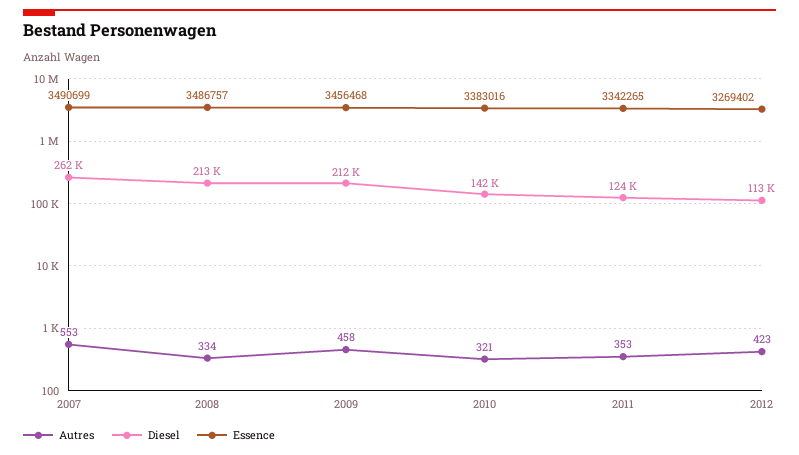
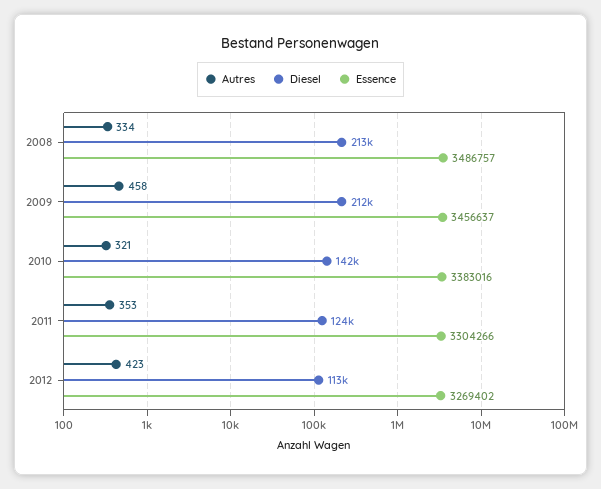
Autres, 2007: 553 -> none
Diesel, 2007: 262000 -> none
Essence, 2007: 3490699 -> none
Essence, 2009: 3456468 -> 3456637
Essence, 2011: 3342265 -> 3304266

